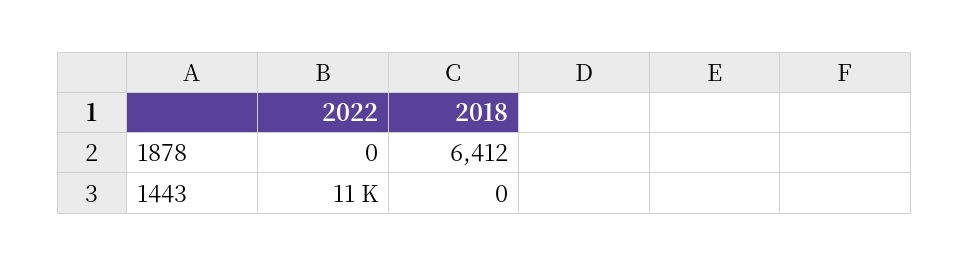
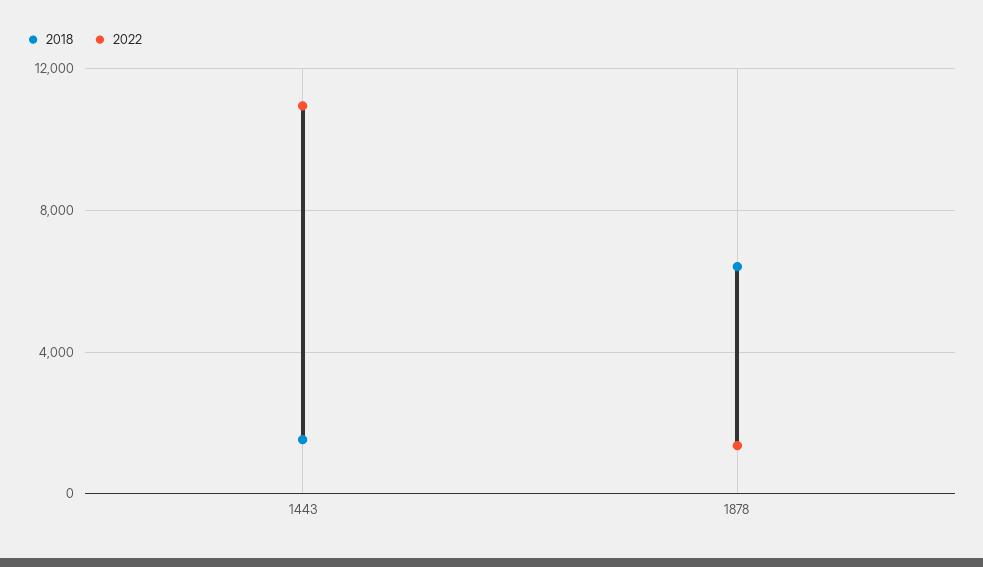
2022, 1878: 0 -> 1500
2018, 1443: 0 -> 1500

